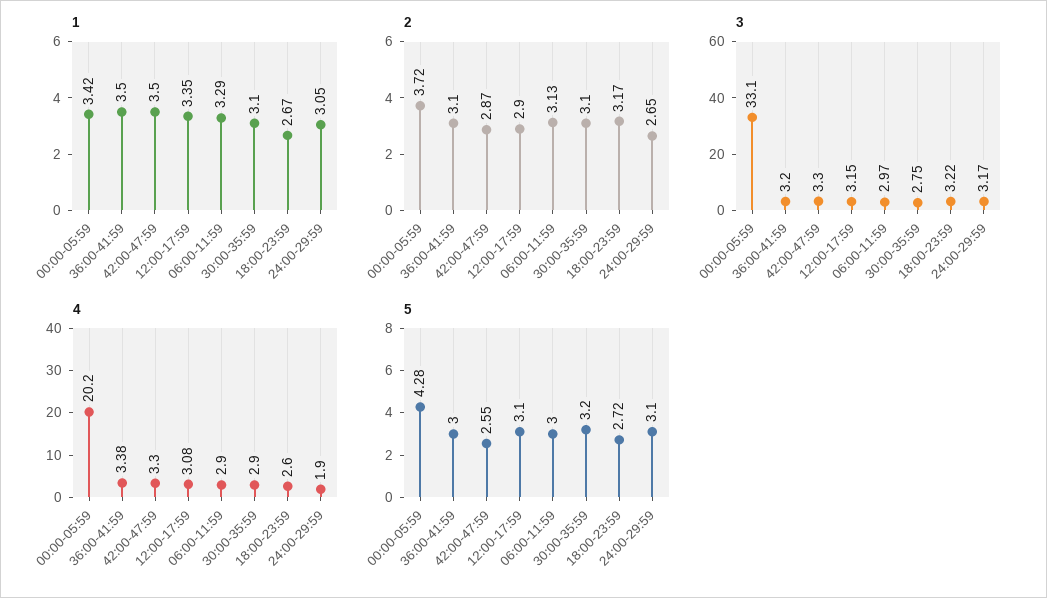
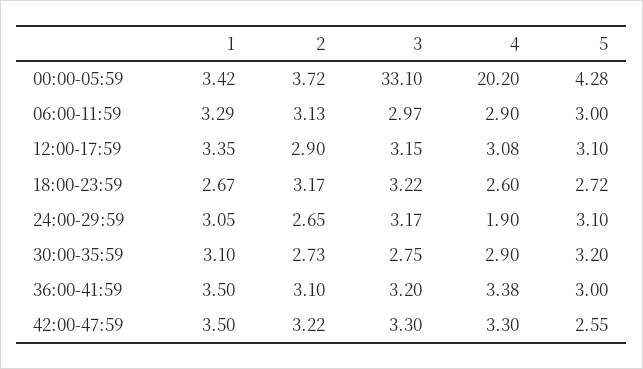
2, 42:00-47:59: 2.87 -> 3.22
2, 30:00-35:59: 3.1 -> 2.73

